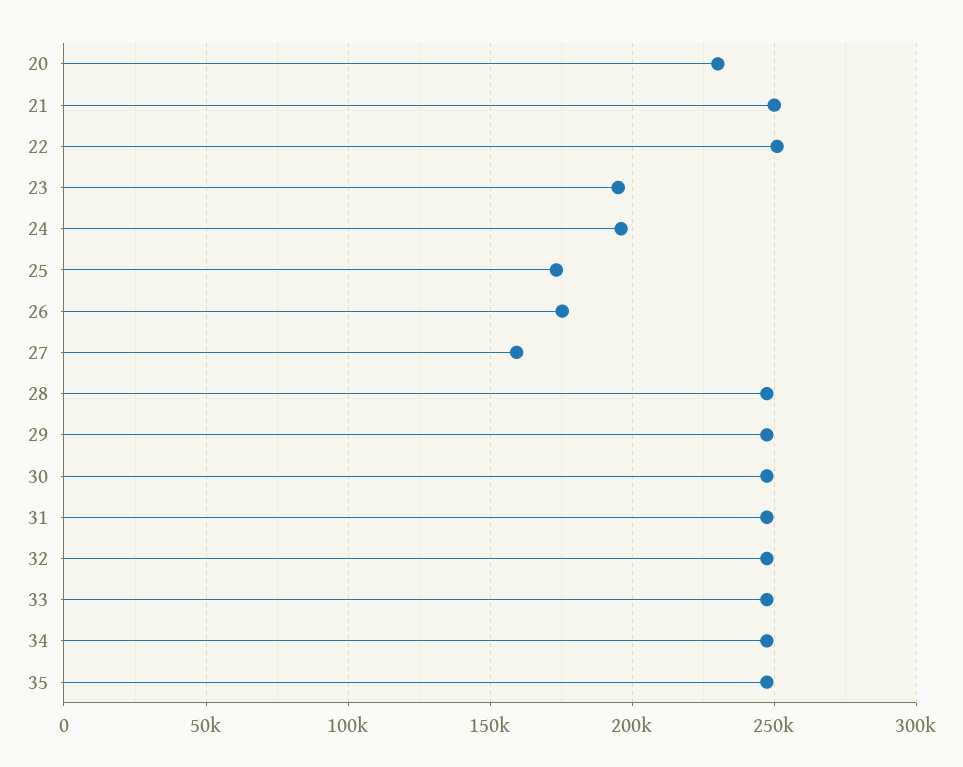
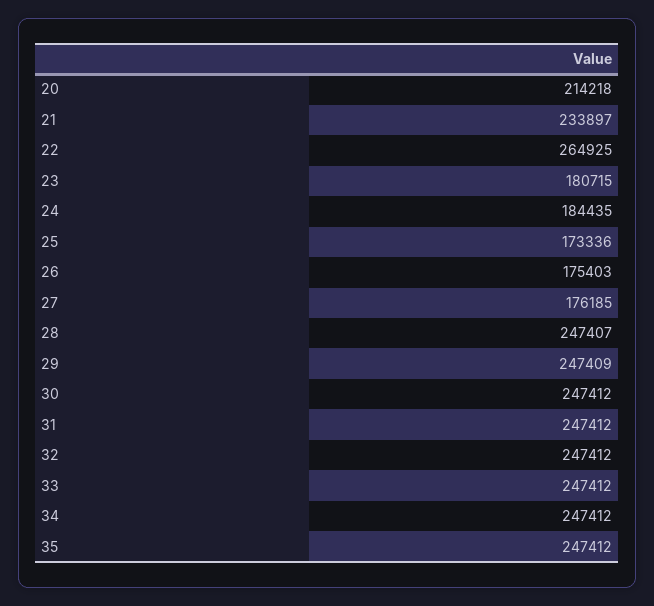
20: 230000 -> 214218
21: 250000 -> 233897
22: 250000 -> 264925
23: 195000 -> 180715
24: 195000 -> 184435
27: 160000 -> 176185

